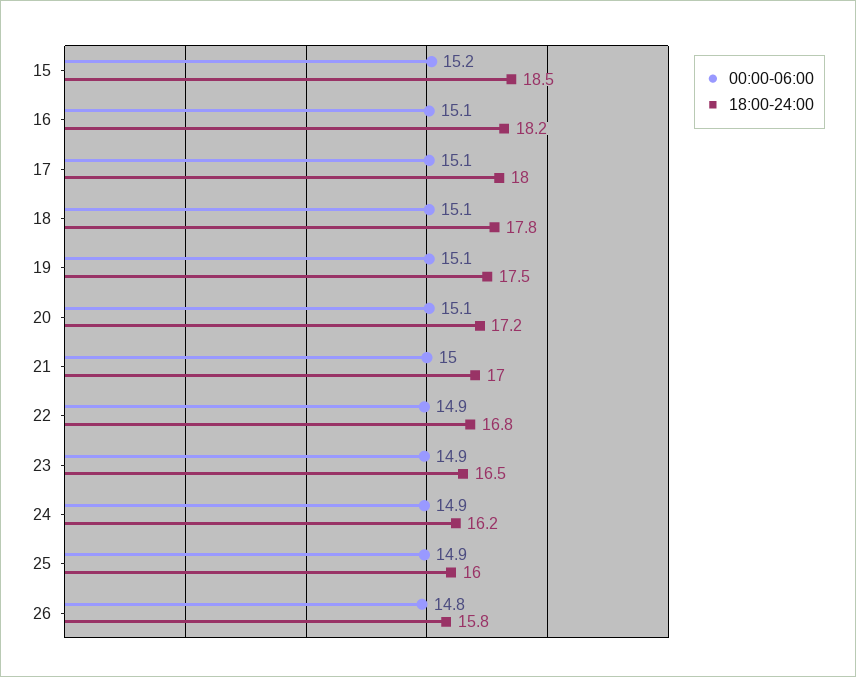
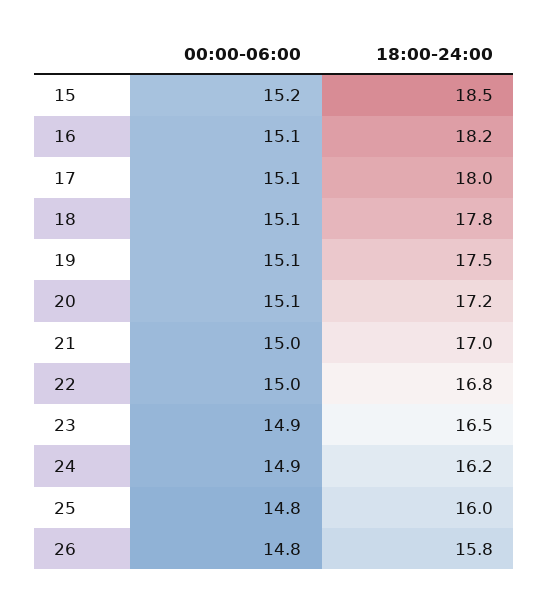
00:00-06:00, 22: 14.9 -> 15
00:00-06:00, 25: 14.9 -> 14.8

